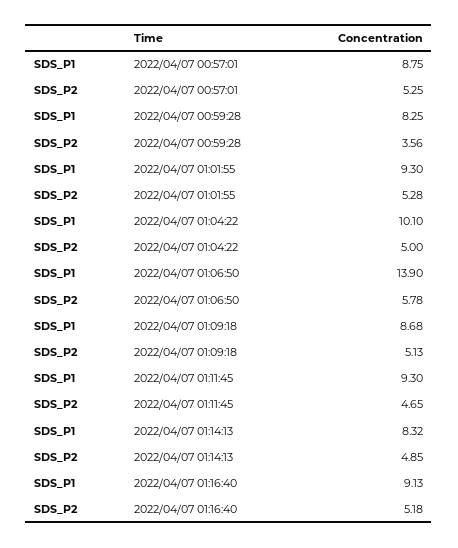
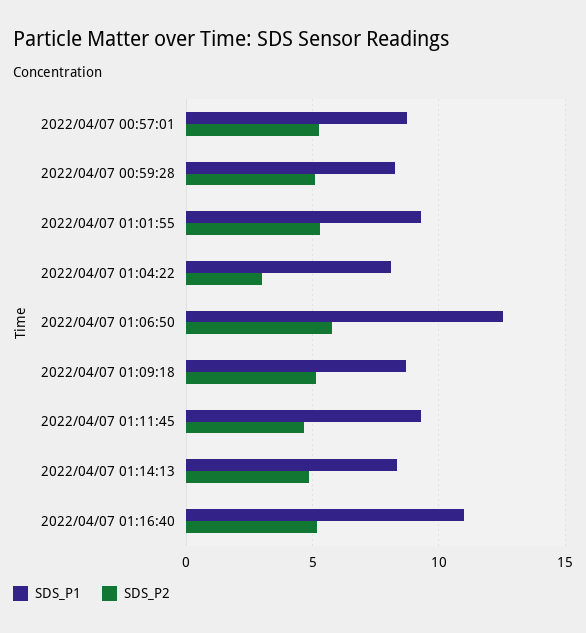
SDS_P2, 2022/04/07 00:59:28: 3.56 -> 5
SDS_P1, 2022/04/07 01:04:22: 10.1 -> 8
SDS_P2, 2022/04/07 01:04:22: 5 -> 3
SDS_P1, 2022/04/07 01:06:50: 13.9 -> 12.5
SDS_P1, 2022/04/07 01:16:40: 9.13 -> 11

